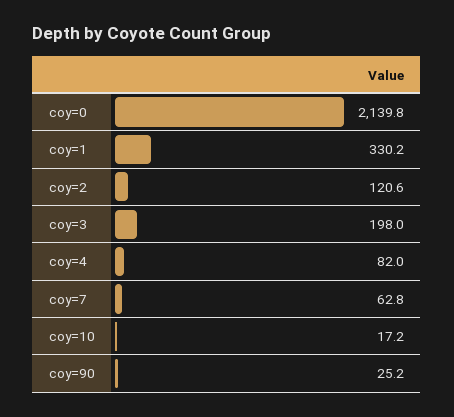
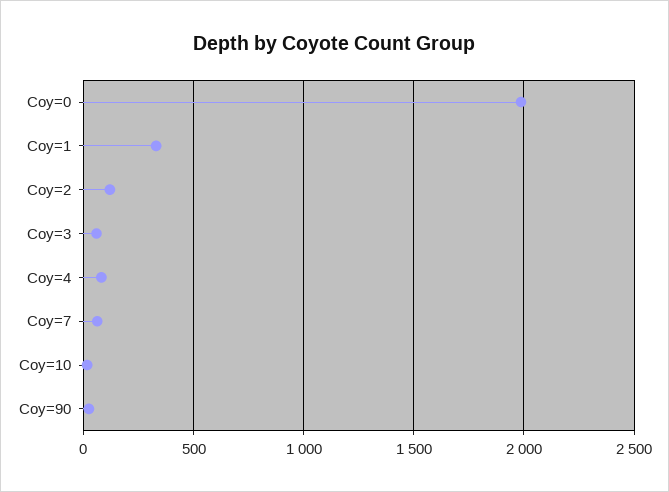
coy=0: 2139.8 -> 2000
coy=3: 198 -> 50

